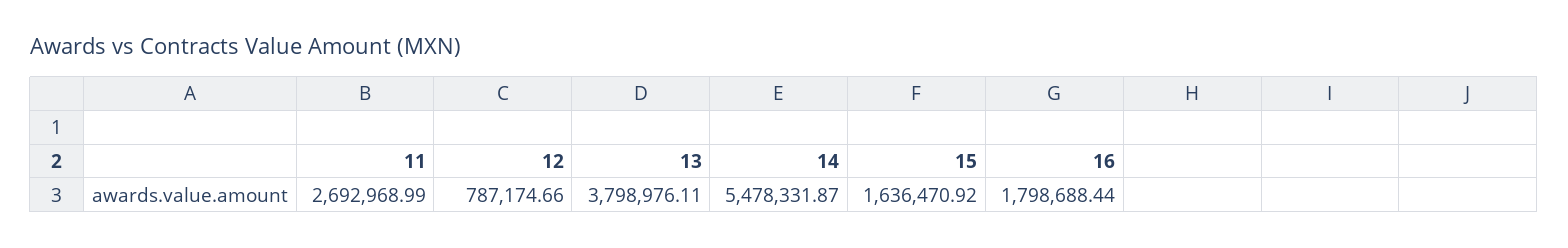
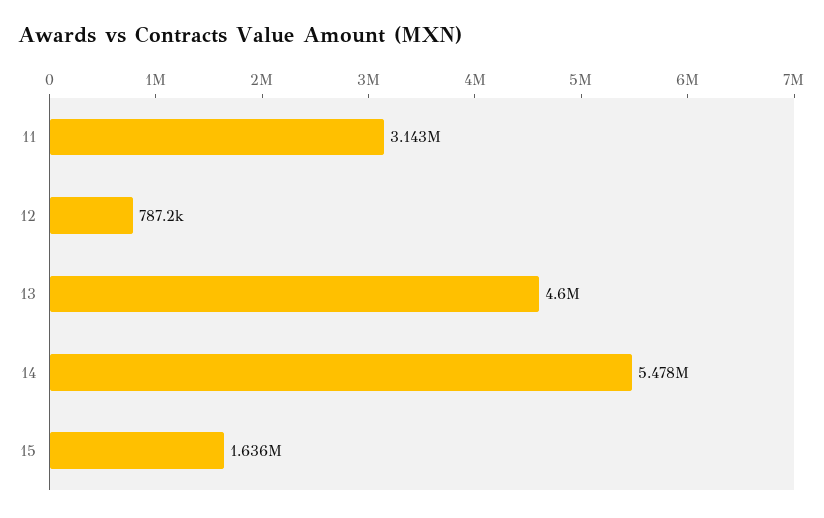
11: 2692968.99 -> 3143000
13: 3798976.11 -> 4600000
16: 1798688.44 -> none

